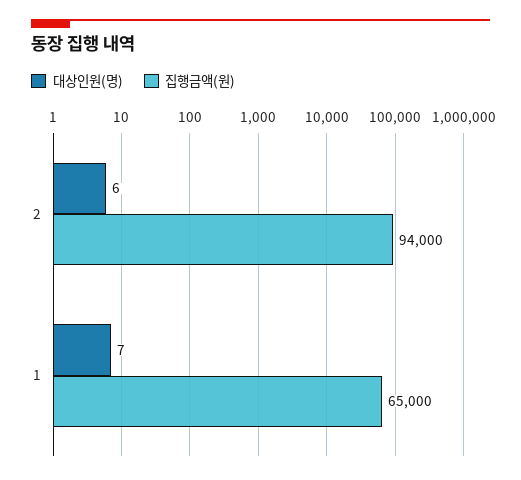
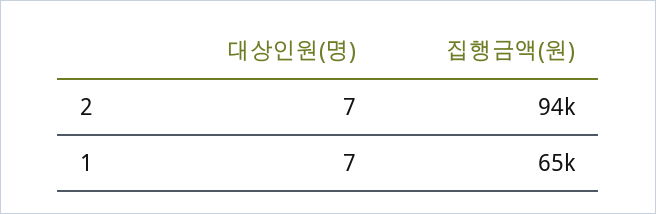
대상인원(명), 2: 6 -> 7

